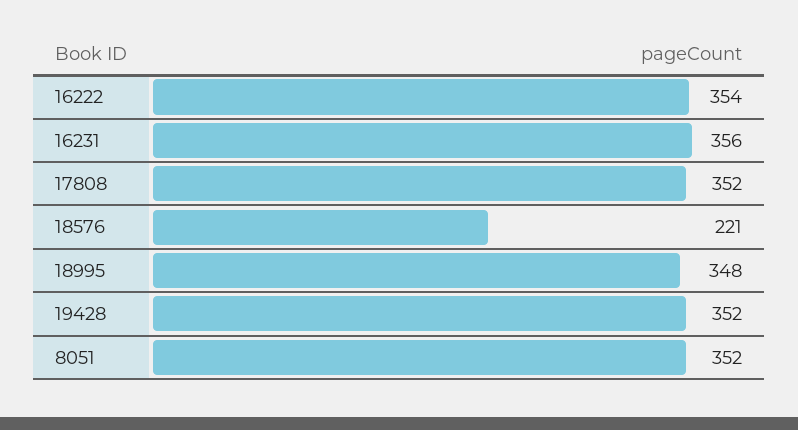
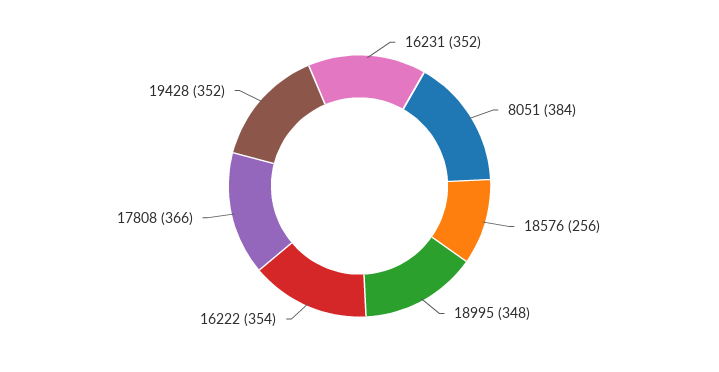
16231: 356 -> 352
17808: 352 -> 366
18576: 221 -> 256
8051: 352 -> 384

